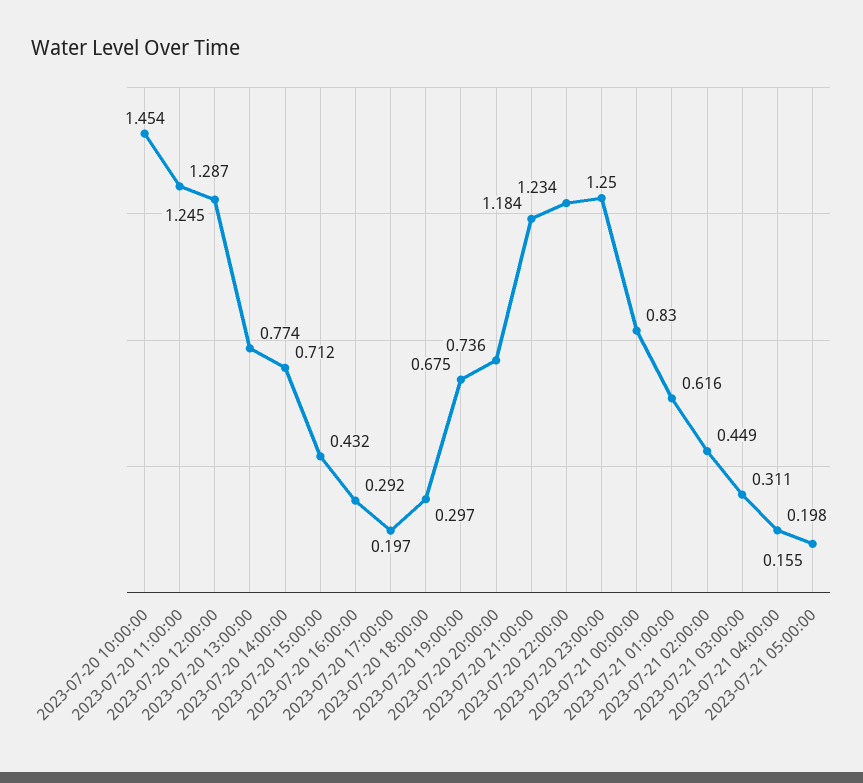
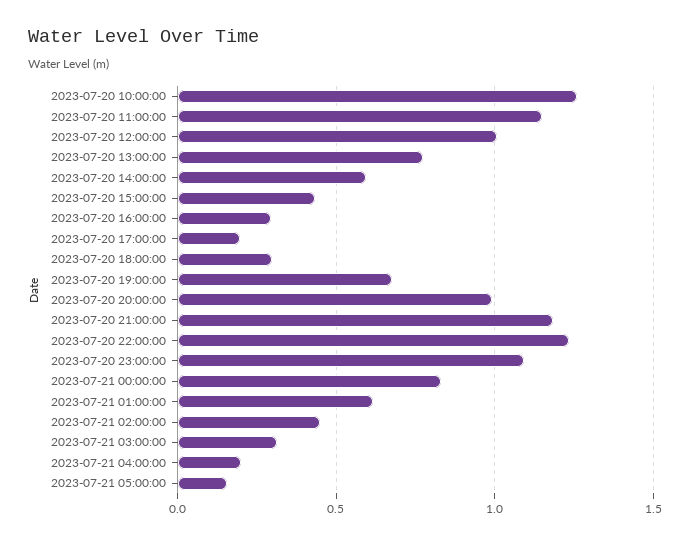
2023-07-20 10:00:00: 1.454 -> 1.25
2023-07-20 11:00:00: 1.287 -> 1.15
2023-07-20 12:00:00: 1.245 -> 1
2023-07-20 14:00:00: 0.712 -> 0.6
2023-07-20 20:00:00: 0.736 -> 1
2023-07-20 23:00:00: 1.25 -> 1.1

